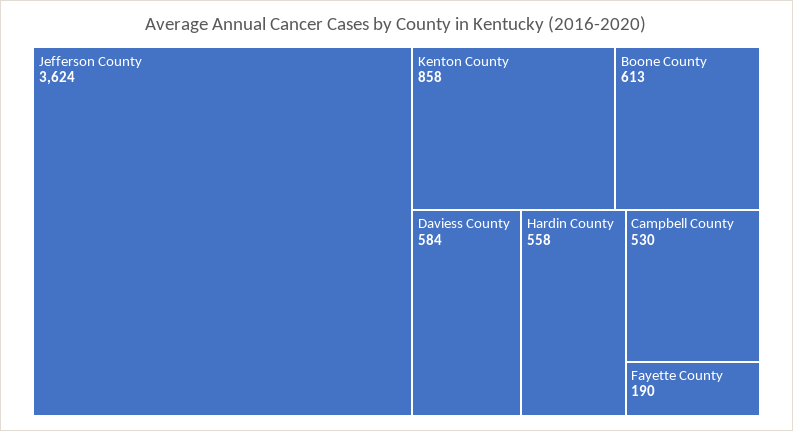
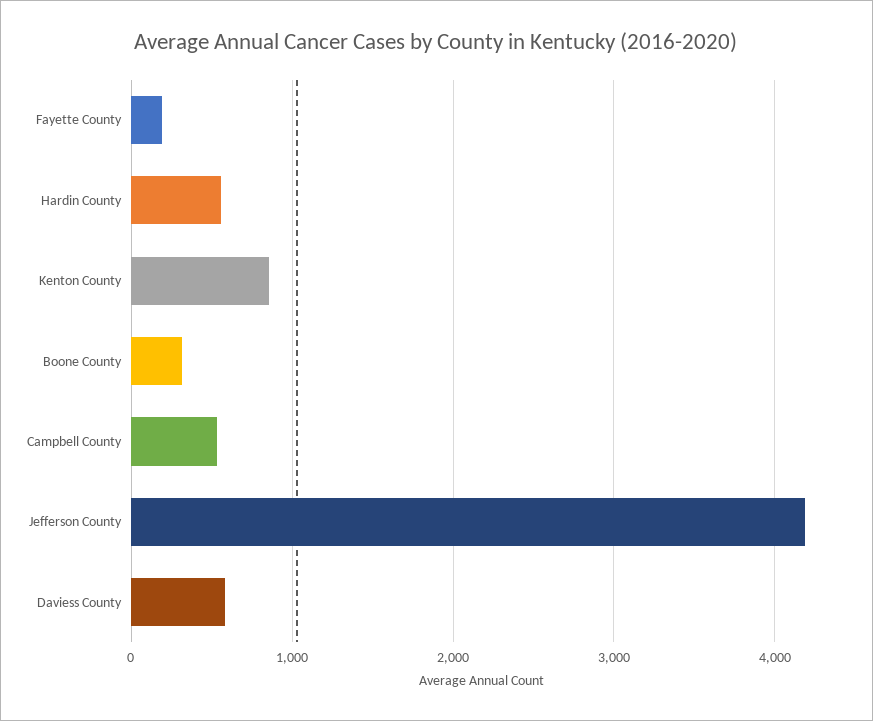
Jefferson County: 3624 -> 4200
Boone County: 613 -> 300

